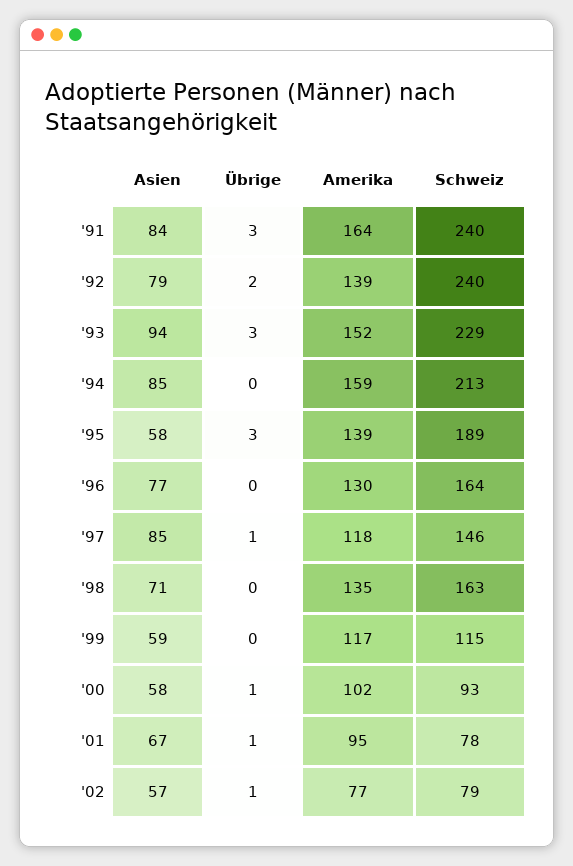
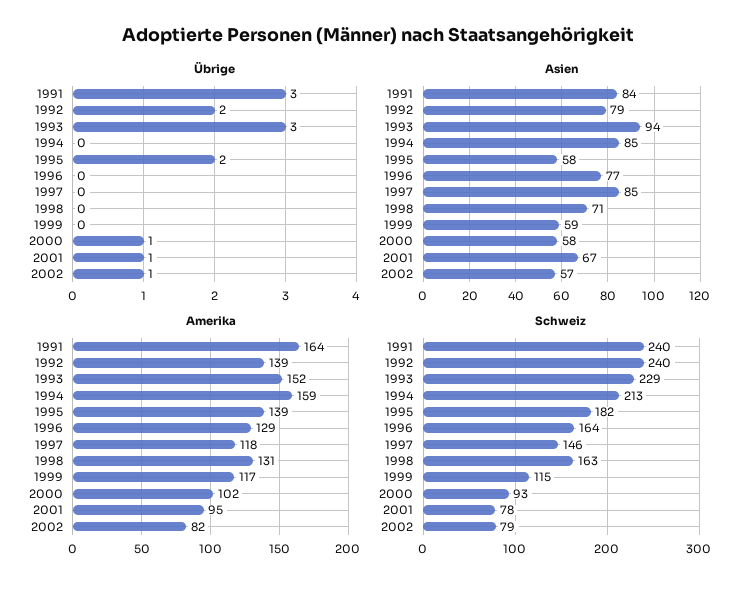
Übrige, '95: 3 -> 2
Schweiz, '95: 189 -> 182
Amerika, '96: 130 -> 129
Übrige, '97: 1 -> 0
Amerika, '98: 135 -> 131
Amerika, '02: 77 -> 82

